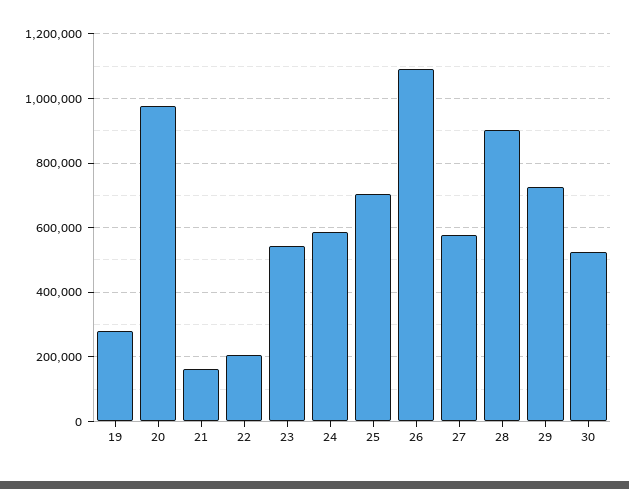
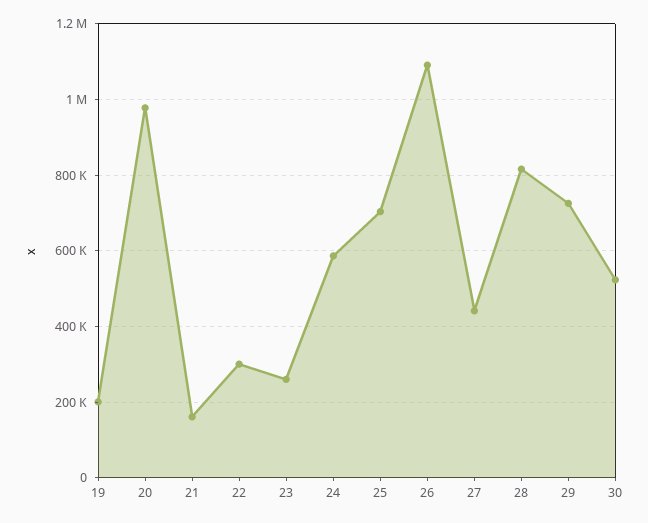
19: 280000 -> 200000
22: 200000 -> 300000
23: 540000 -> 260000
27: 580000 -> 440000
28: 900000 -> 820000

